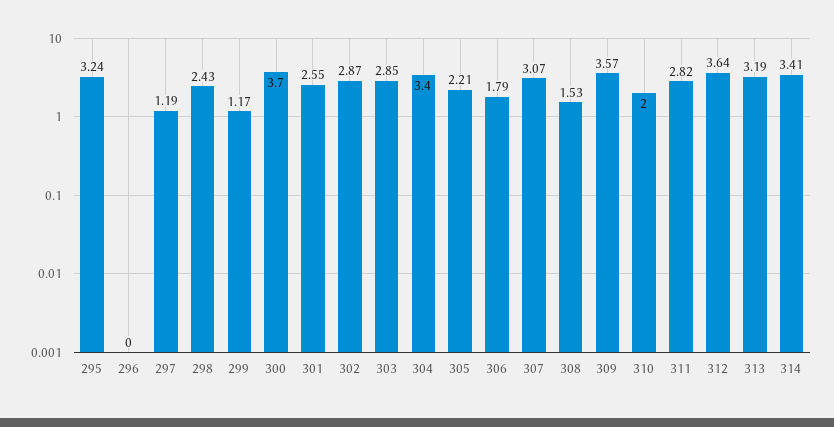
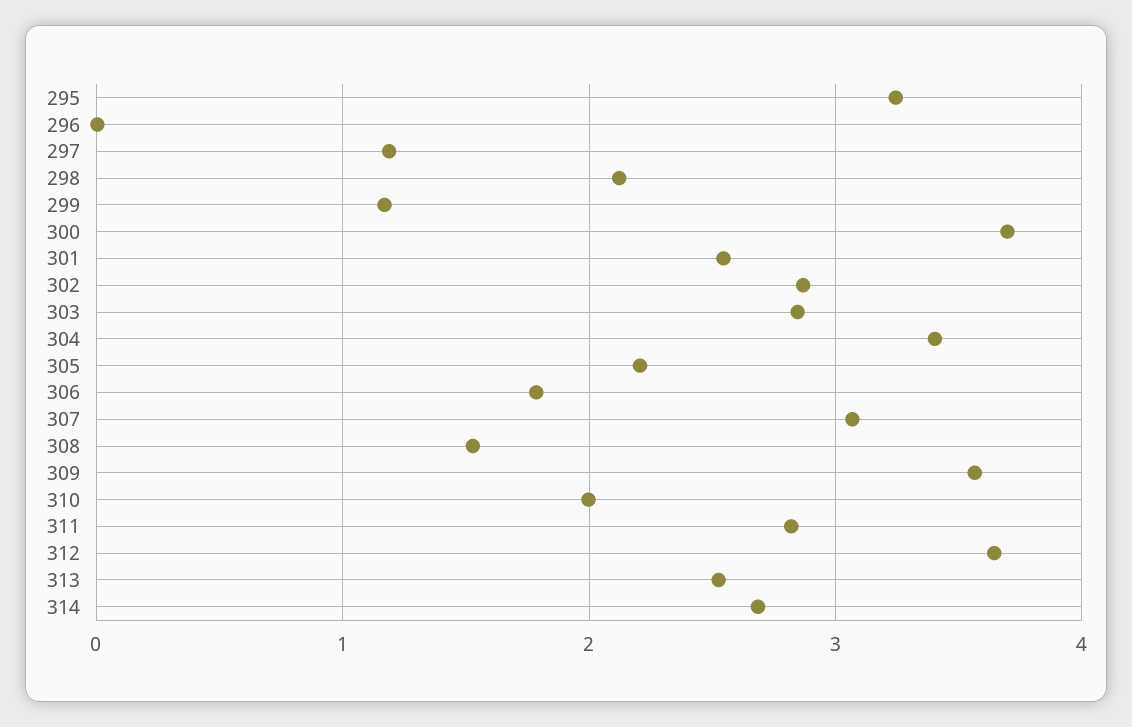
298: 2.43 -> 2.1
313: 3.19 -> 2.5
314: 3.41 -> 2.7

